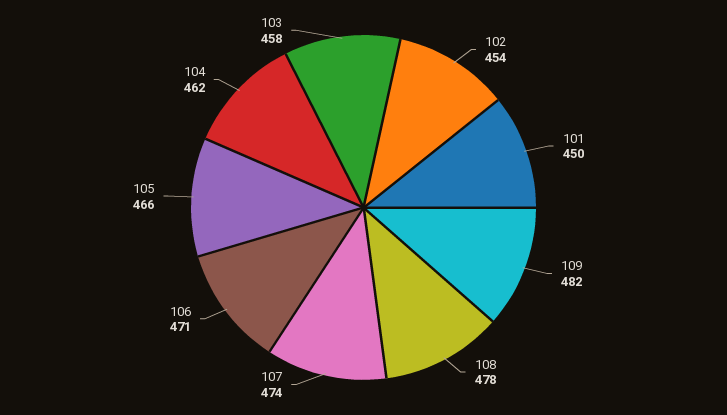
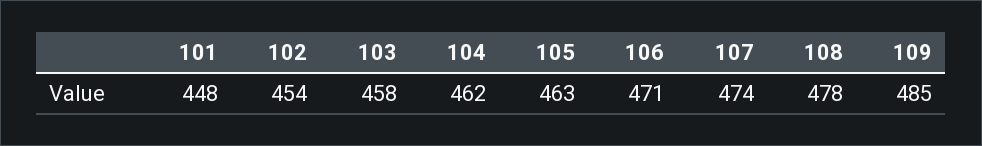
101: 450 -> 448
109: 482 -> 485
105: 466 -> 463

